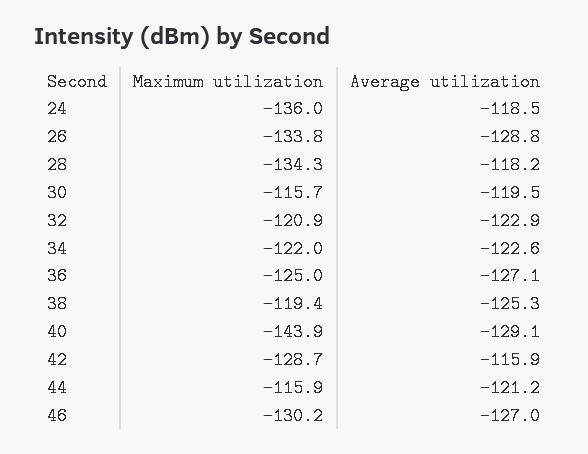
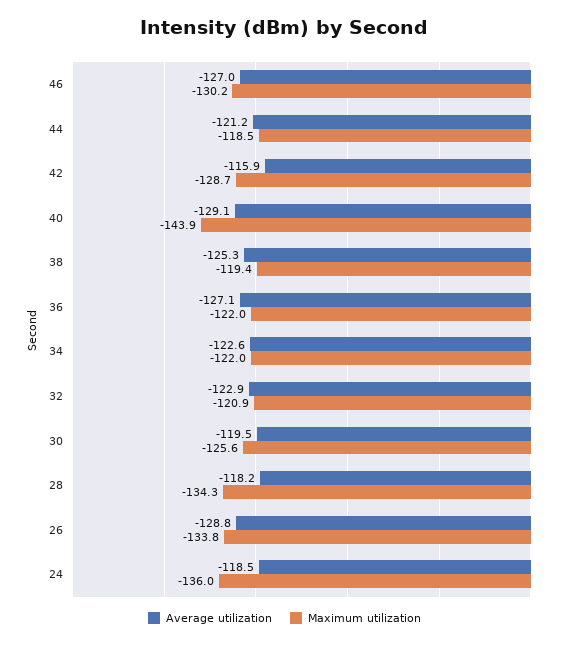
Maximum utilization, 30: -115.7 -> -125.6
Maximum utilization, 36: -125 -> -122
Maximum utilization, 44: -115.9 -> -118.5

